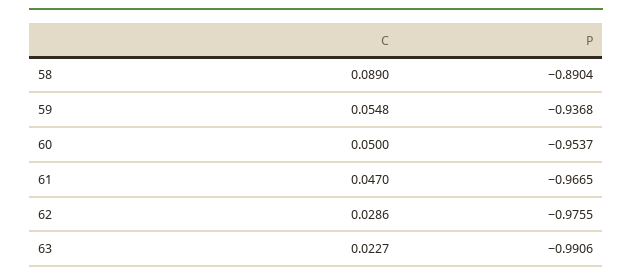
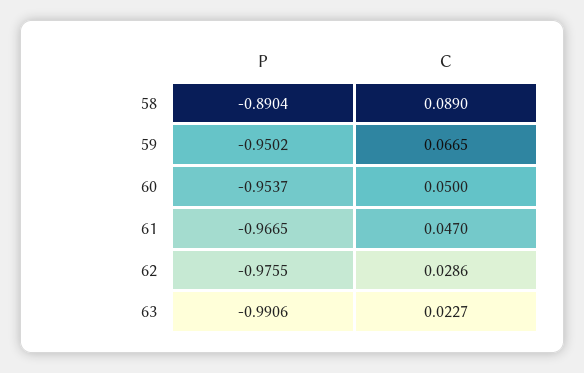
C, 59: 0.0548 -> 0.0665
P, 59: -0.9368 -> -0.9502

